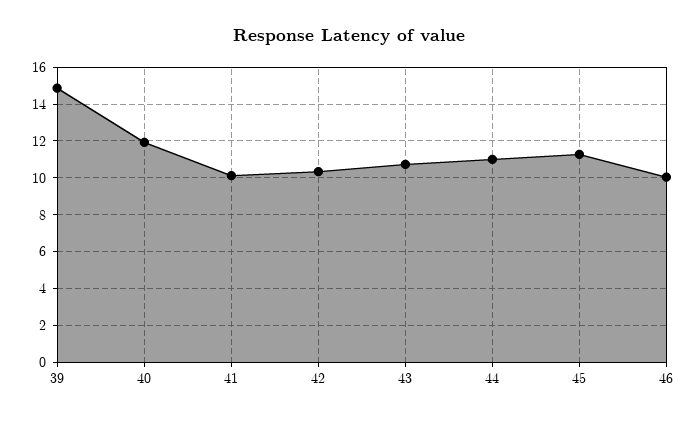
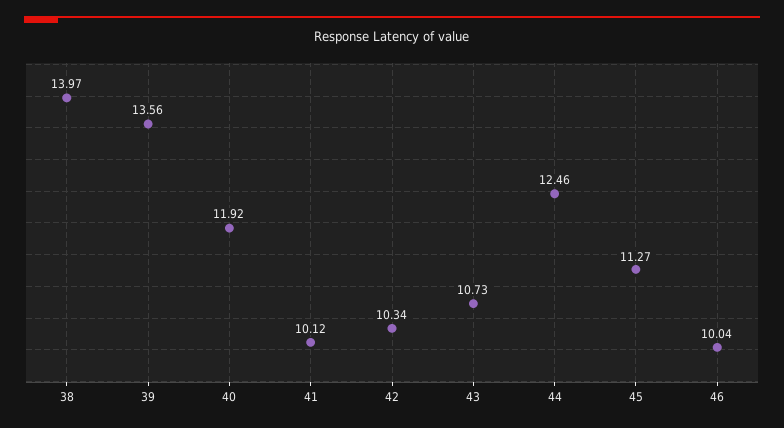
39: 15 -> 13.56
44: 11 -> 12.46
38: none -> 13.97

